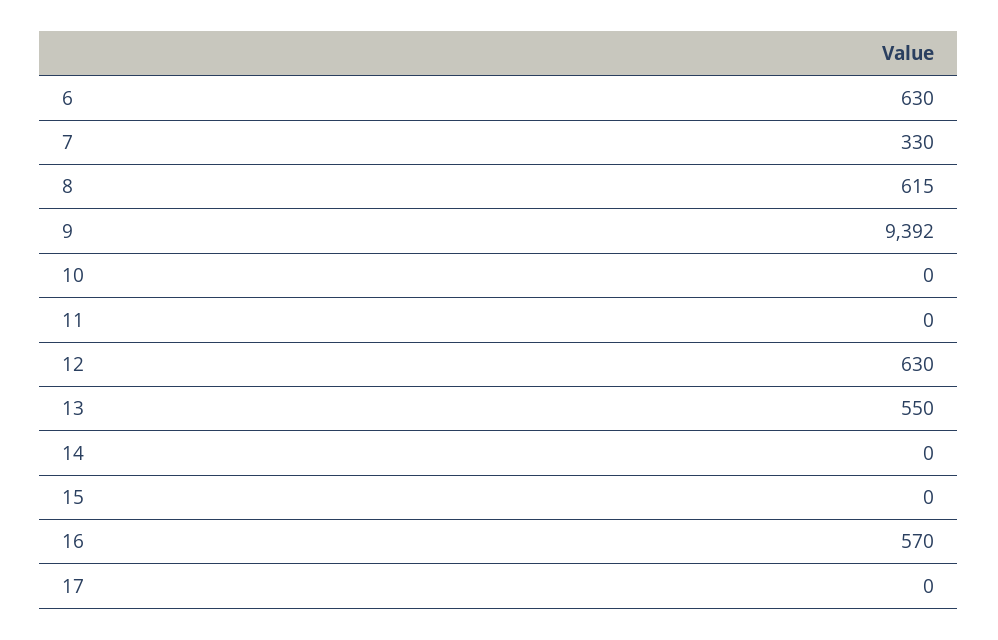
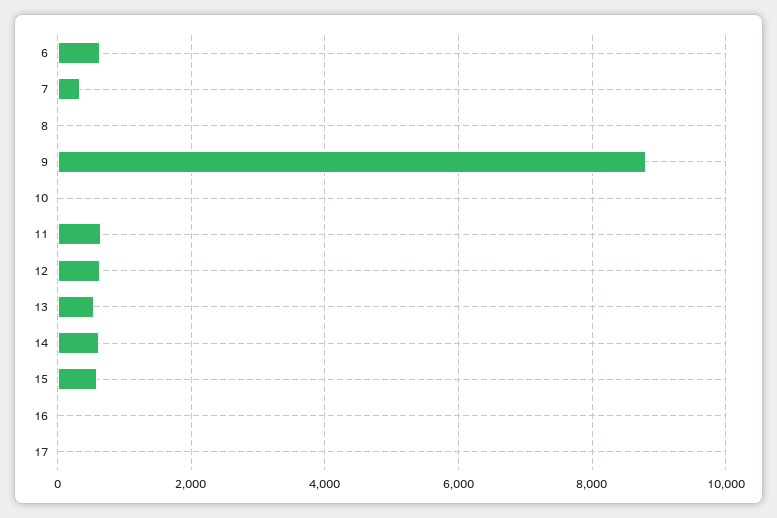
8: 615 -> 0
9: 9392 -> 8800
11: 0 -> 600
14: 0 -> 600
15: 0 -> 600
16: 570 -> 0

